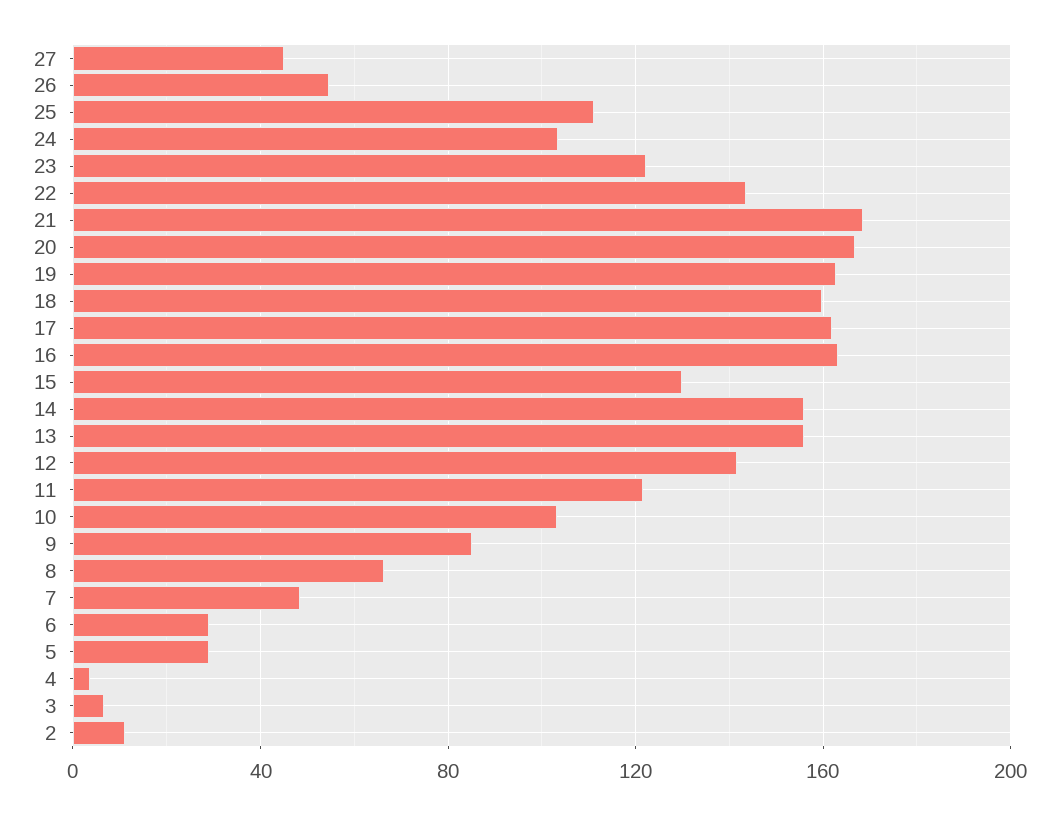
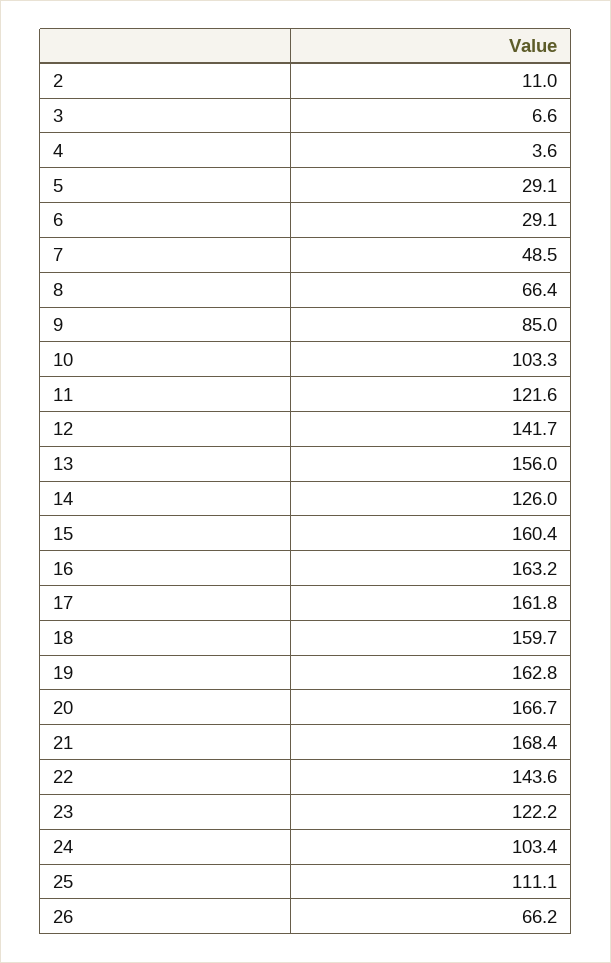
27: 45 -> none
26: 55 -> 66.2
15: 130 -> 160.4
14: 155 -> 126

